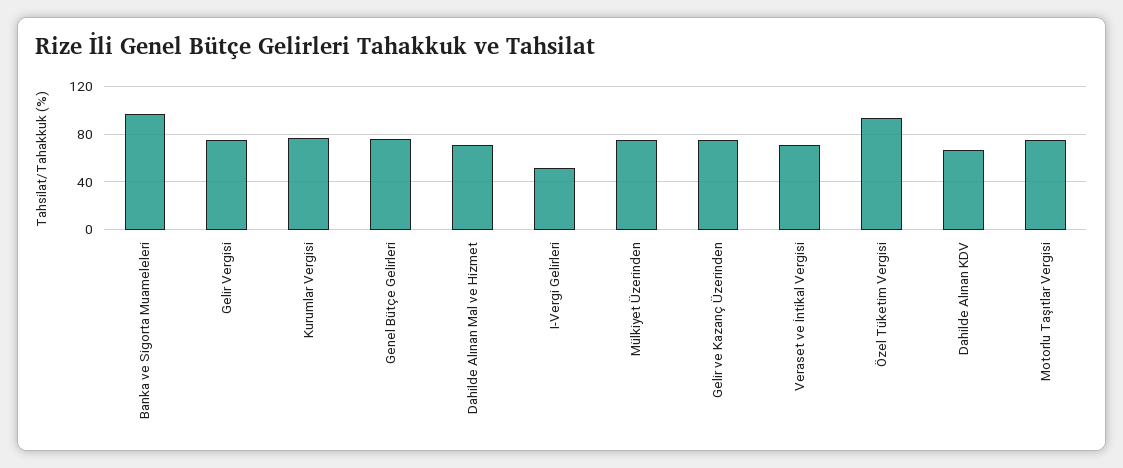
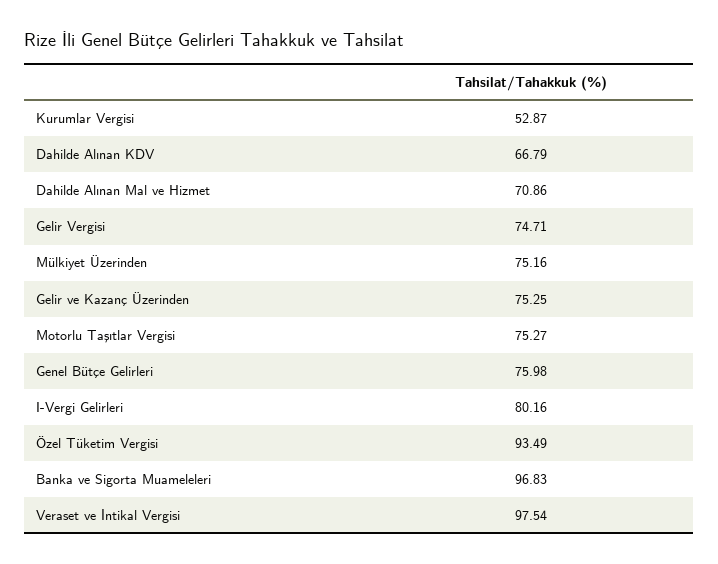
Kurumlar Vergisi: 80 -> 52.87
I-Vergi Gelirleri: 50 -> 80.16
Veraset ve İntikal Vergisi: 70 -> 97.54

